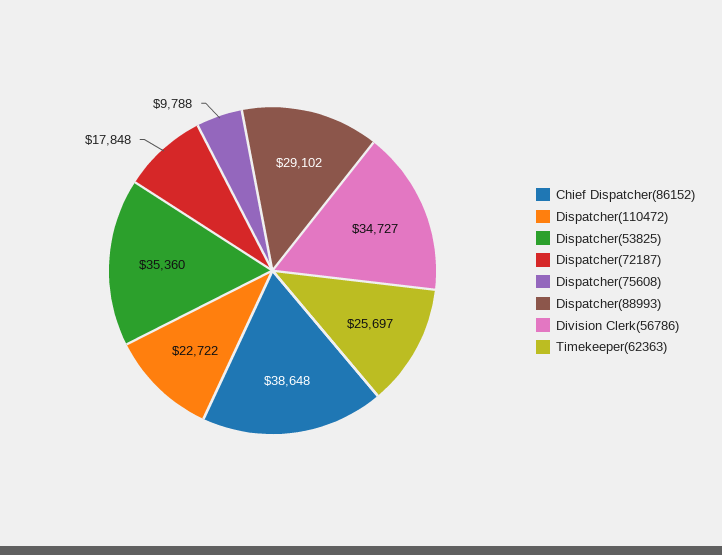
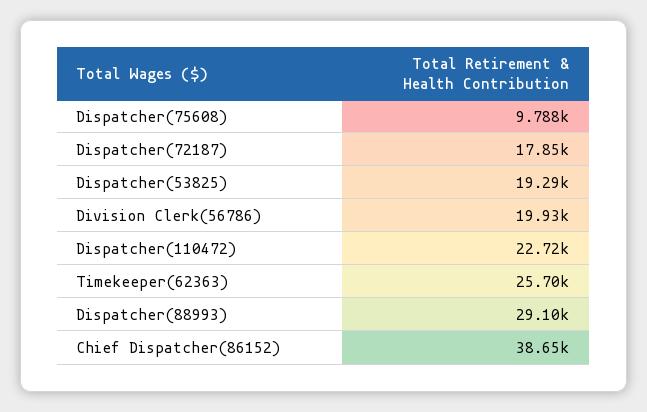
Dispatcher(53825): 35360 -> 19290
Division Clerk(56786): 34727 -> 19930

